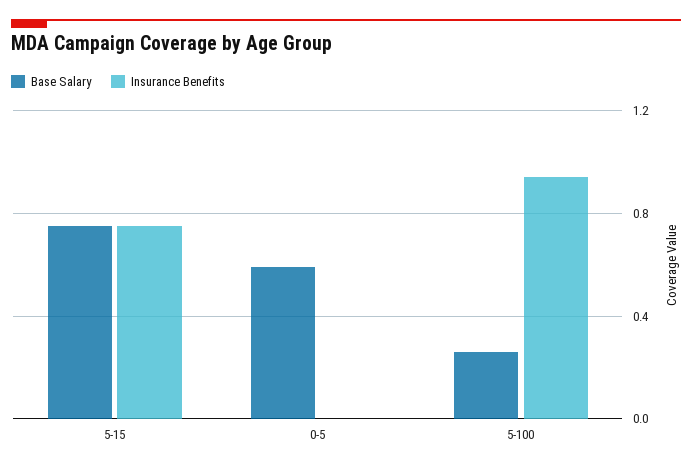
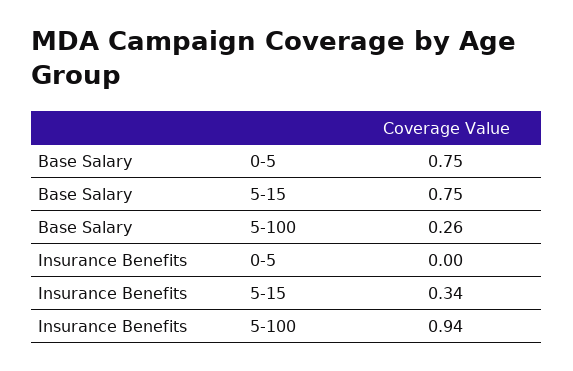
Insurance Benefits, 5-15: 0.75 -> 0.34
Base Salary, 0-5: 0.6 -> 0.75

